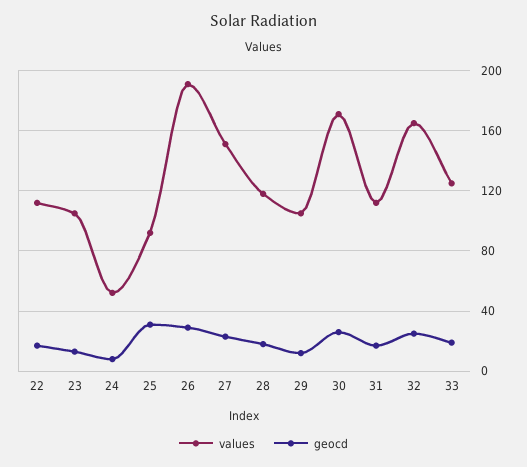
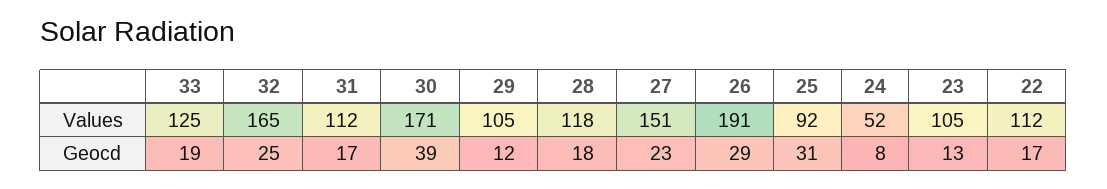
geocd, 30: 25 -> 39

